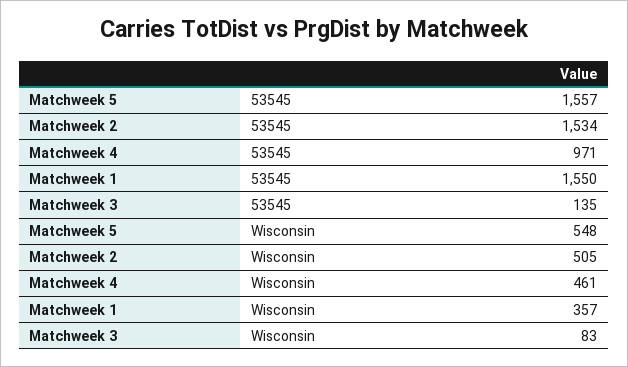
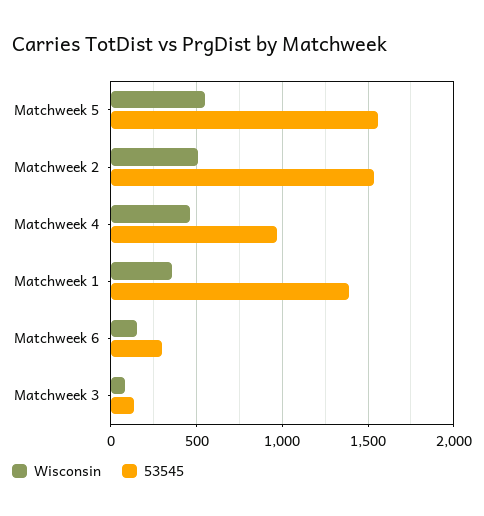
53545, Matchweek 1: 1550 -> 1400
Wisconsin, Matchweek 6: none -> 150
53545, Matchweek 6: none -> 300

